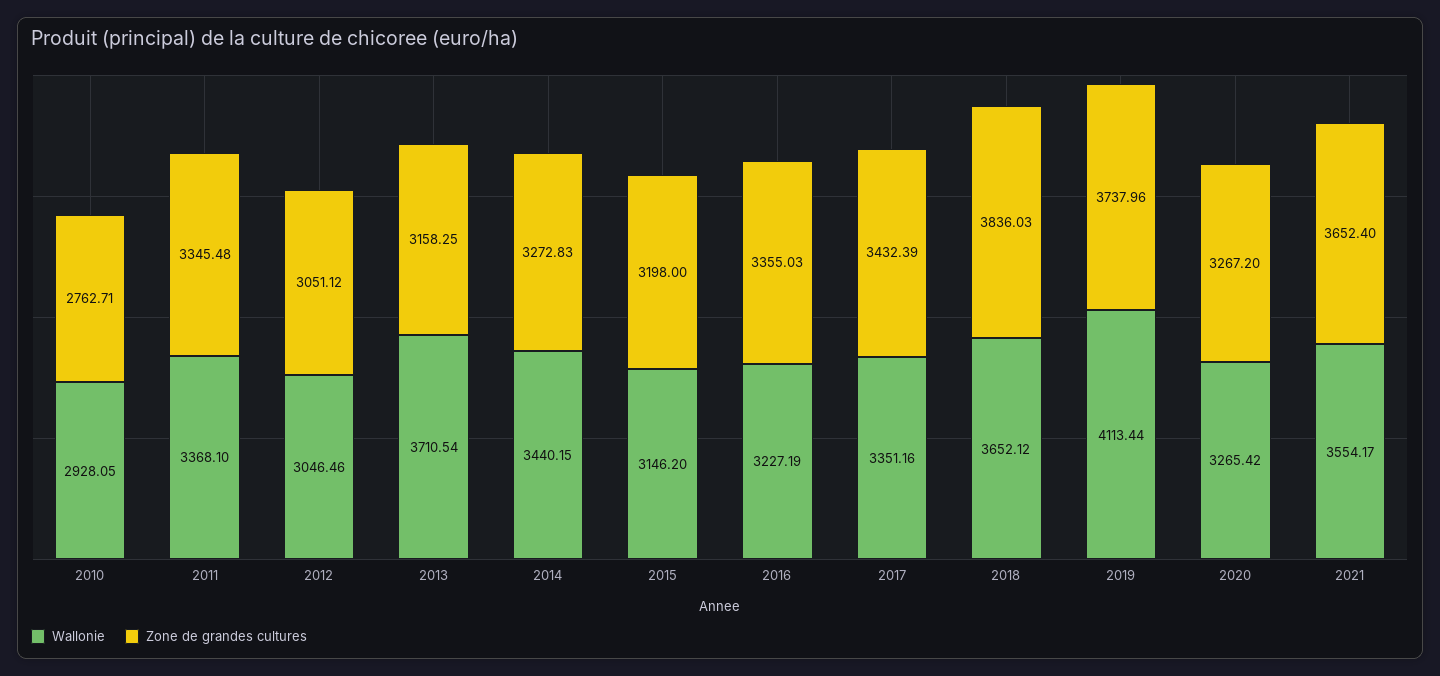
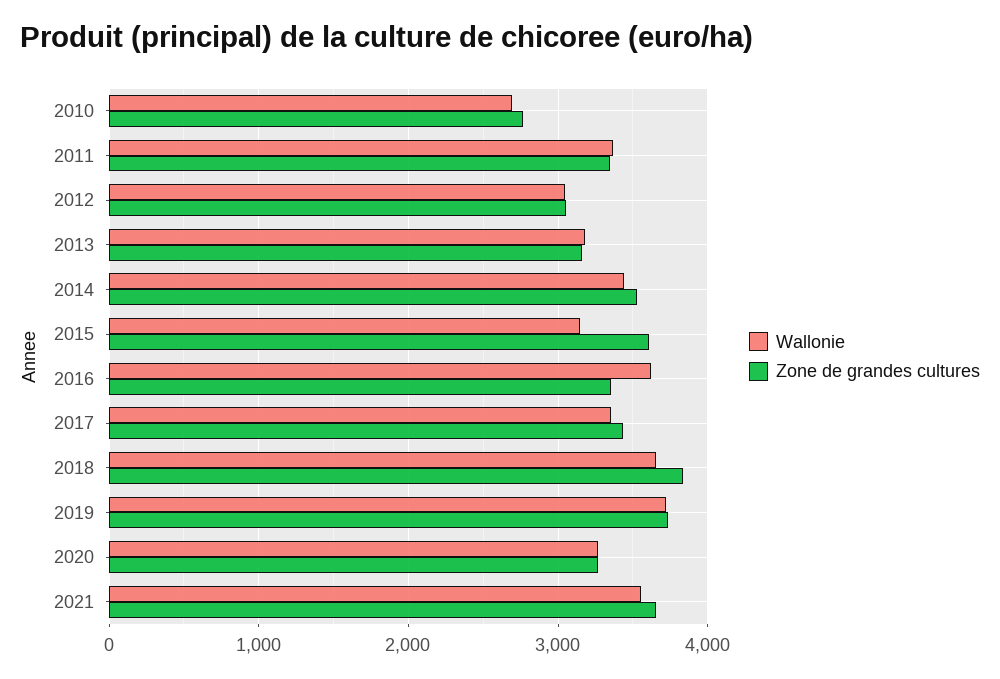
Wallonie, 2010: 2928.05 -> 2700
Wallonie, 2013: 3710.54 -> 3200
Zone de grandes cultures, 2014: 3272.83 -> 3500
Zone de grandes cultures, 2015: 3198 -> 3600
Wallonie, 2016: 3227.19 -> 3600
Wallonie, 2019: 4113.44 -> 3700

